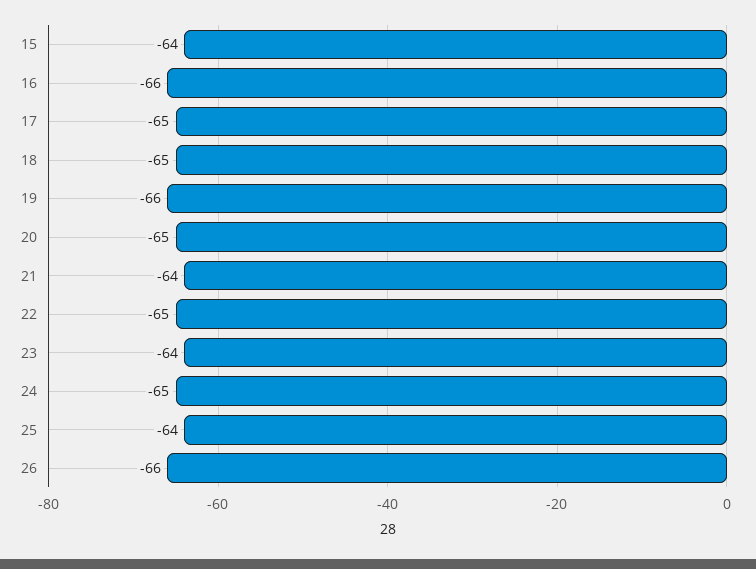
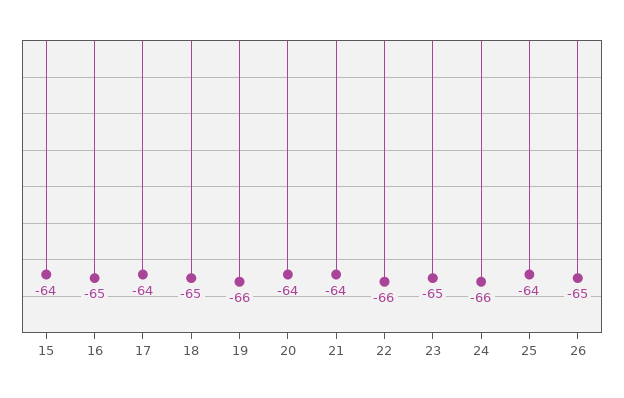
16: -66 -> -65
17: -65 -> -64
20: -65 -> -64
22: -65 -> -66
23: -64 -> -65
24: -65 -> -66
26: -66 -> -65

